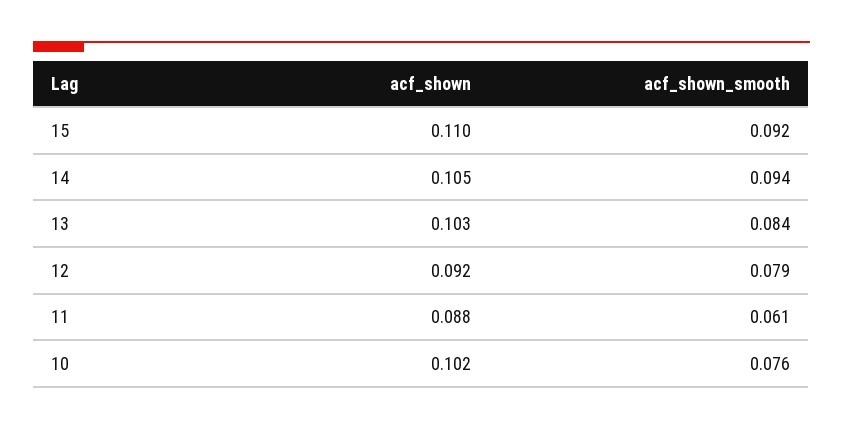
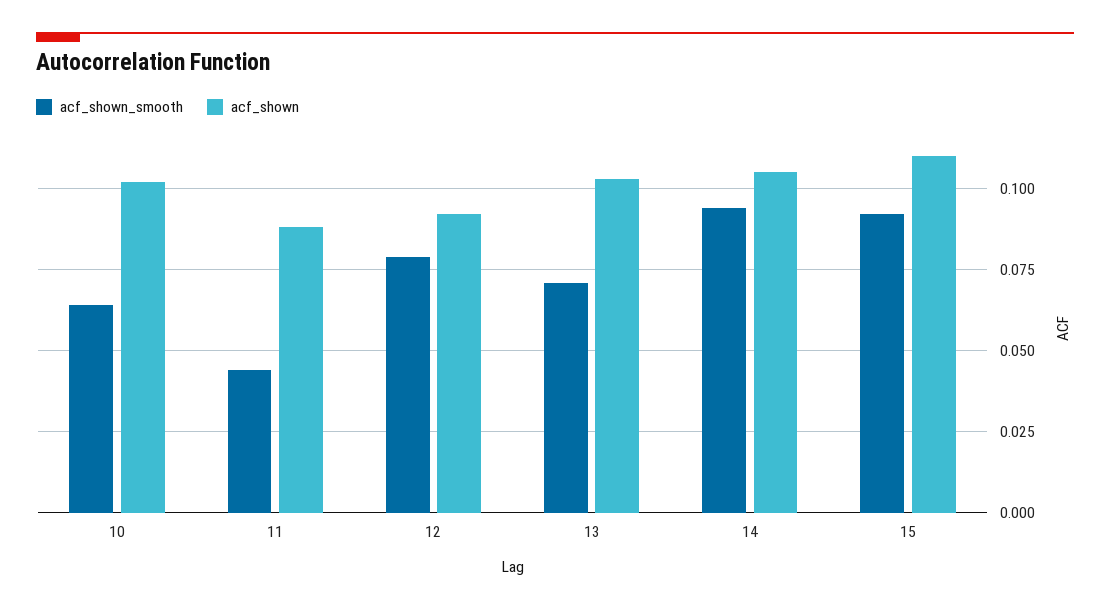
acf_shown_smooth, 13: 0.084 -> 0.07
acf_shown_smooth, 11: 0.061 -> 0.045
acf_shown_smooth, 10: 0.076 -> 0.065

